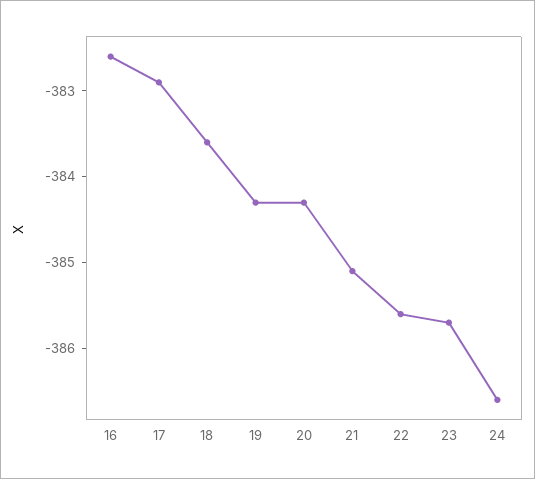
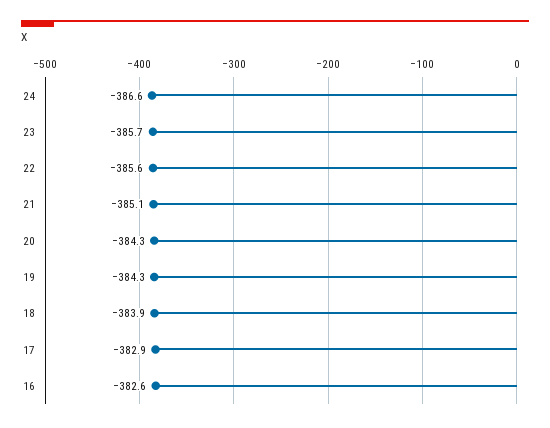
18: -383.6 -> -383.9

